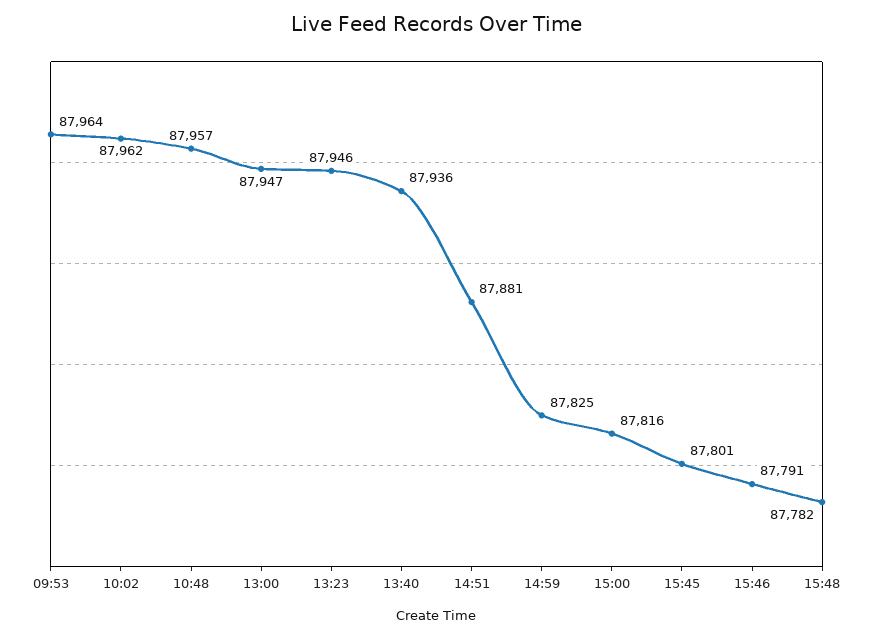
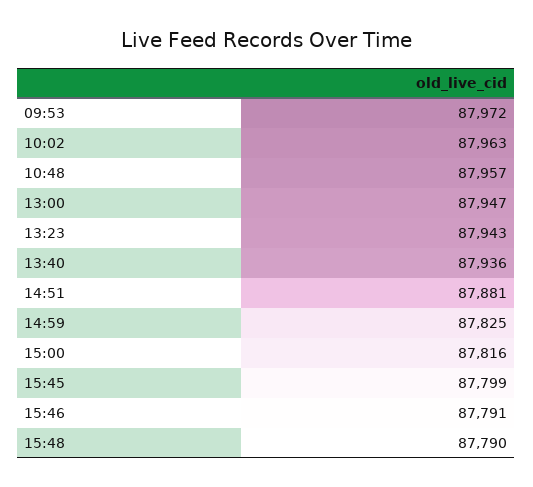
09:53: 87964 -> 87972
10:02: 87962 -> 87963
13:23: 87946 -> 87943
15:45: 87801 -> 87799
15:48: 87782 -> 87790

